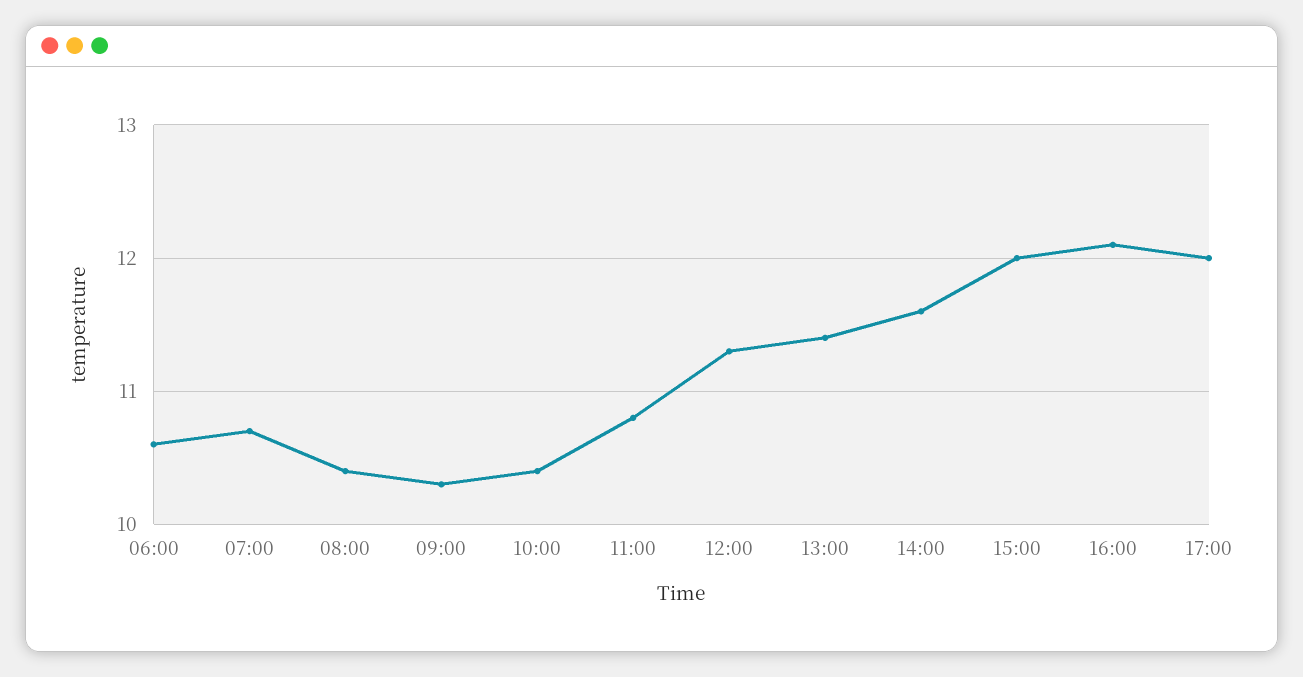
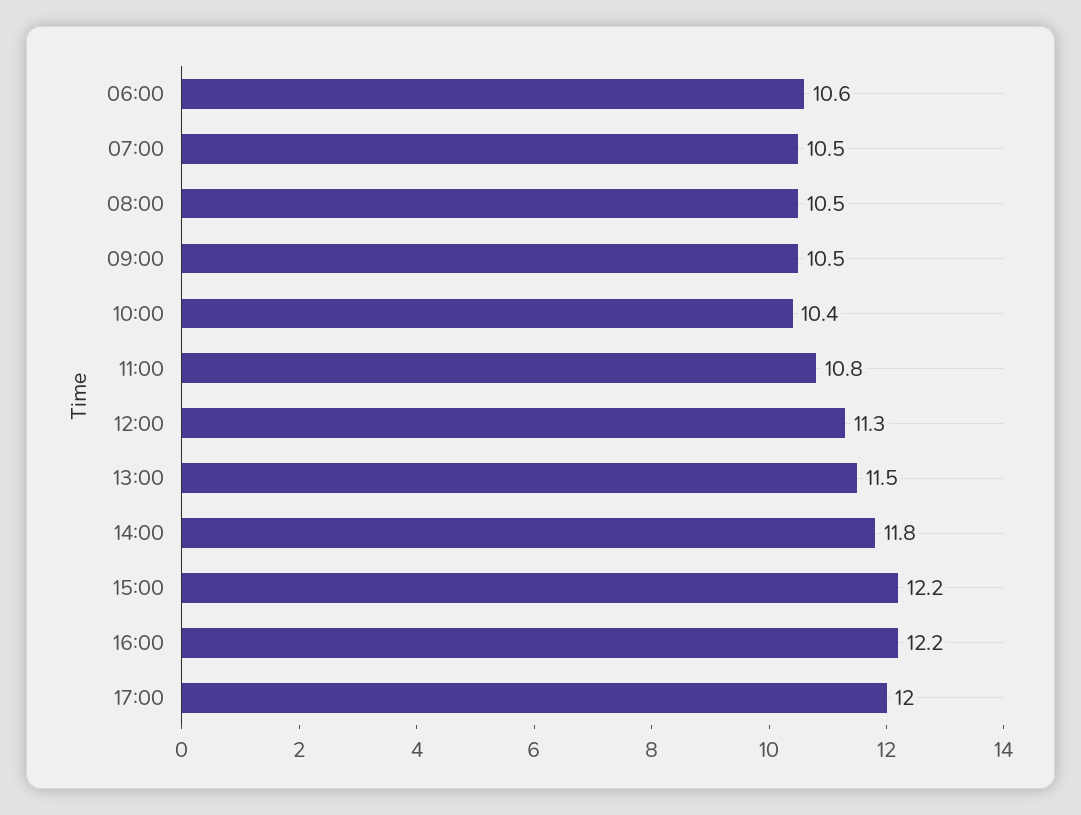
07:00: 10.7 -> 10.5
08:00: 10.4 -> 10.5
09:00: 10.3 -> 10.5
13:00: 11.4 -> 11.5
14:00: 11.6 -> 11.8
15:00: 12 -> 12.2
16:00: 12.1 -> 12.2

